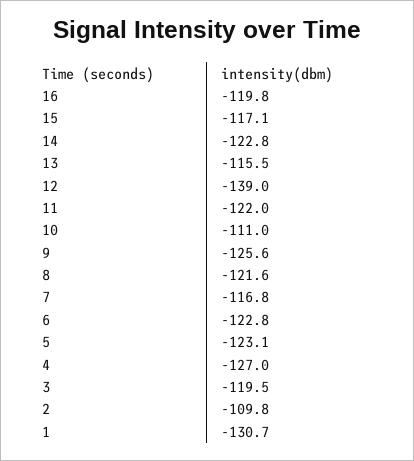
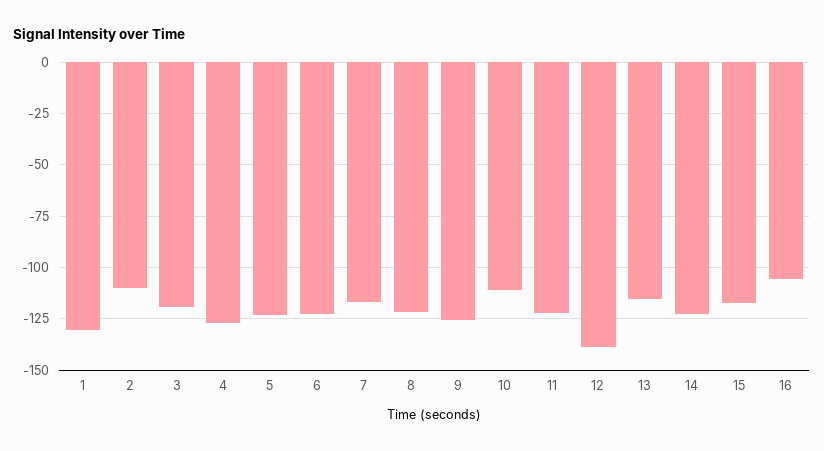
16: -119.8 -> -105

